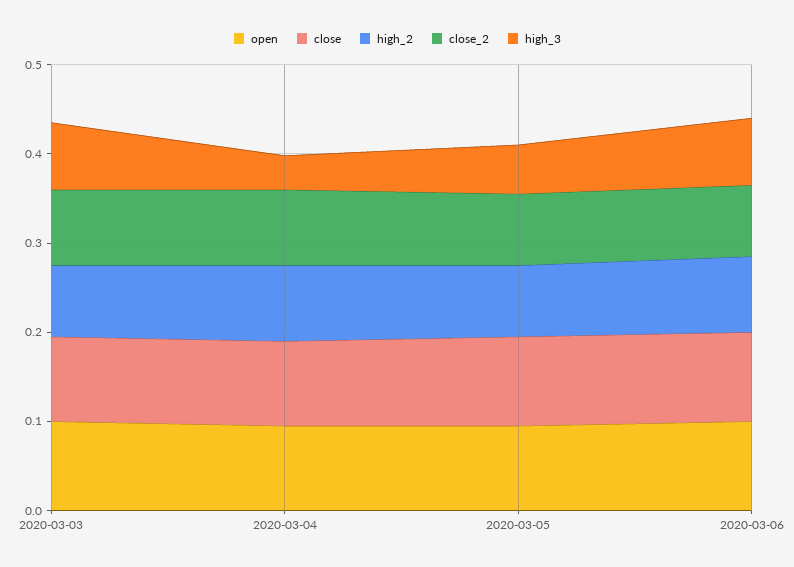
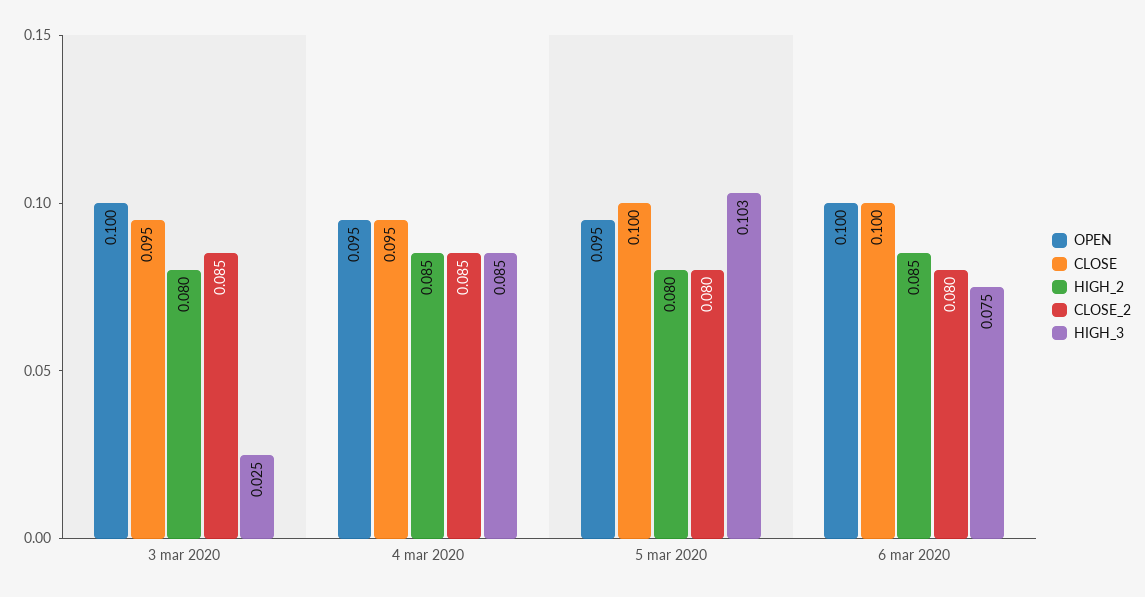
high_3, 2020-03-03: 0.08 -> 0.025
high_3, 2020-03-04: 0.04 -> 0.085
high_3, 2020-03-05: 0.06 -> 0.103

